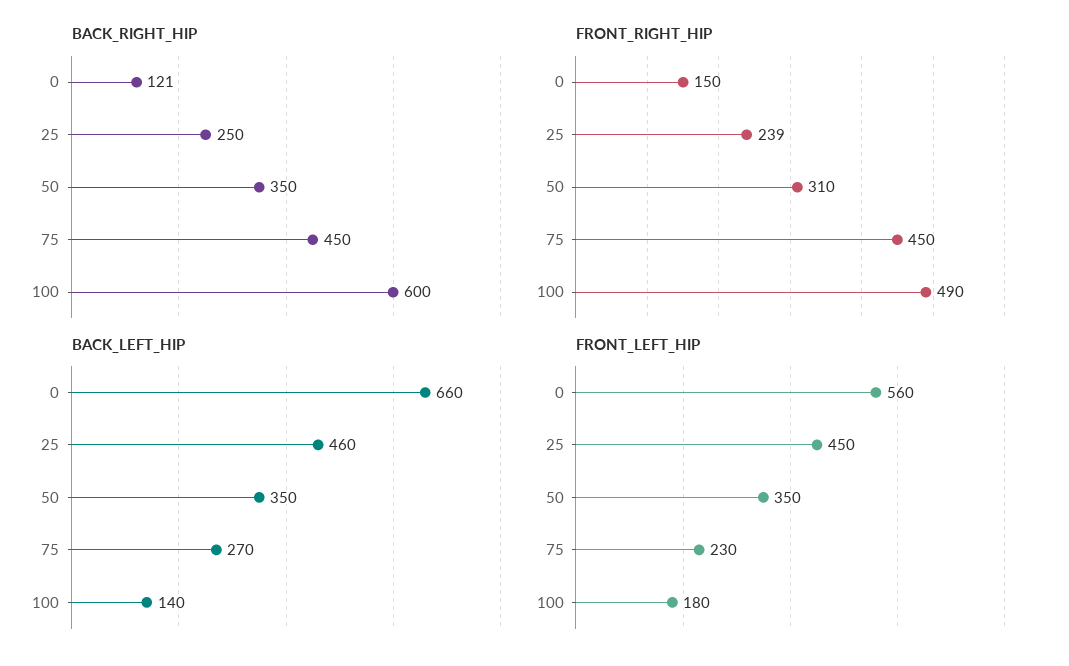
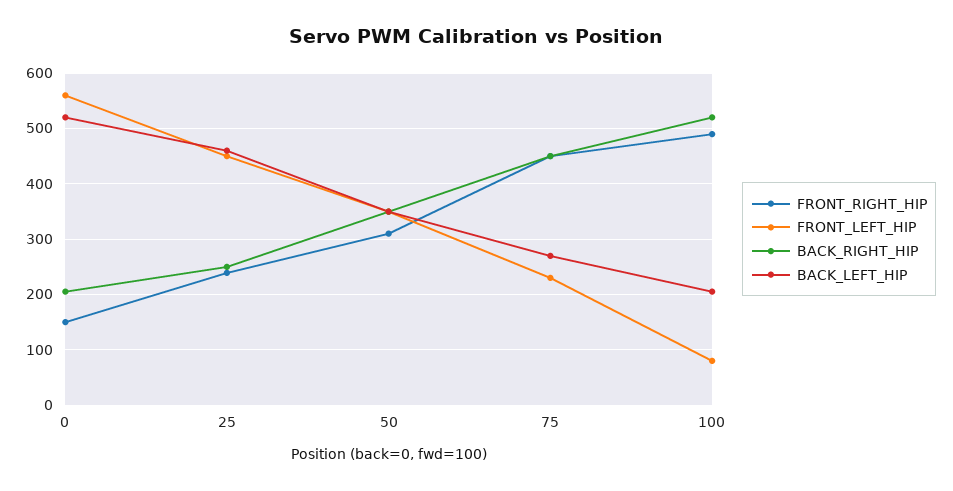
BACK_RIGHT_HIP, 0: 121 -> 200
BACK_RIGHT_HIP, 100: 600 -> 520
BACK_LEFT_HIP, 0: 660 -> 520
BACK_LEFT_HIP, 100: 140 -> 200
FRONT_LEFT_HIP, 100: 180 -> 80

